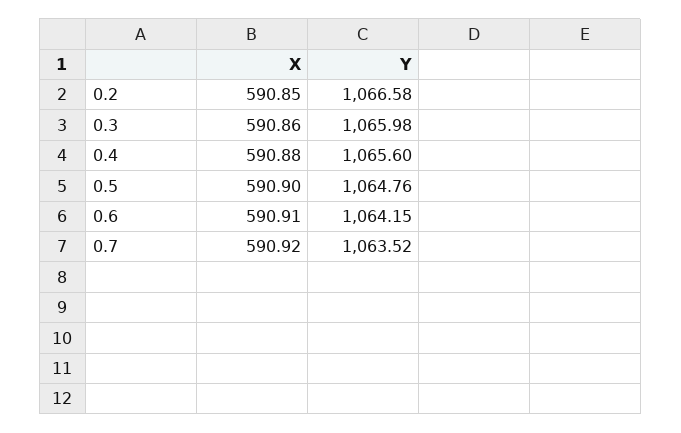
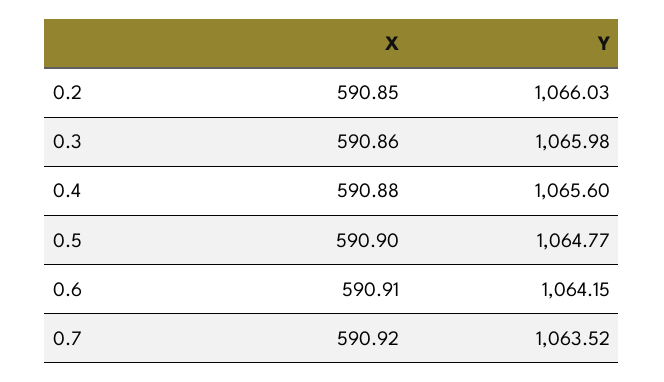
Y, 0.2: 1066.58 -> 1066.03
Y, 0.5: 1064.76 -> 1064.77

